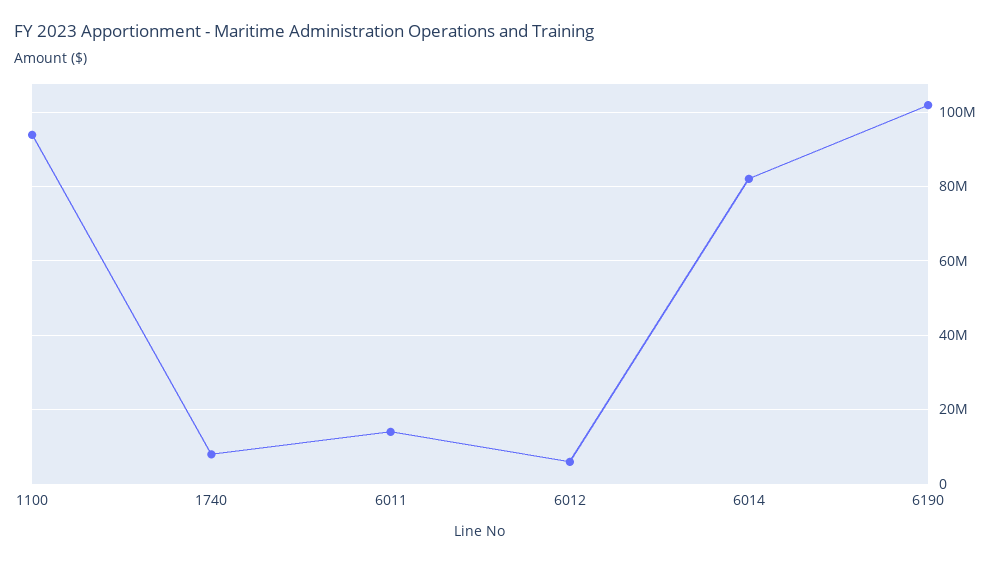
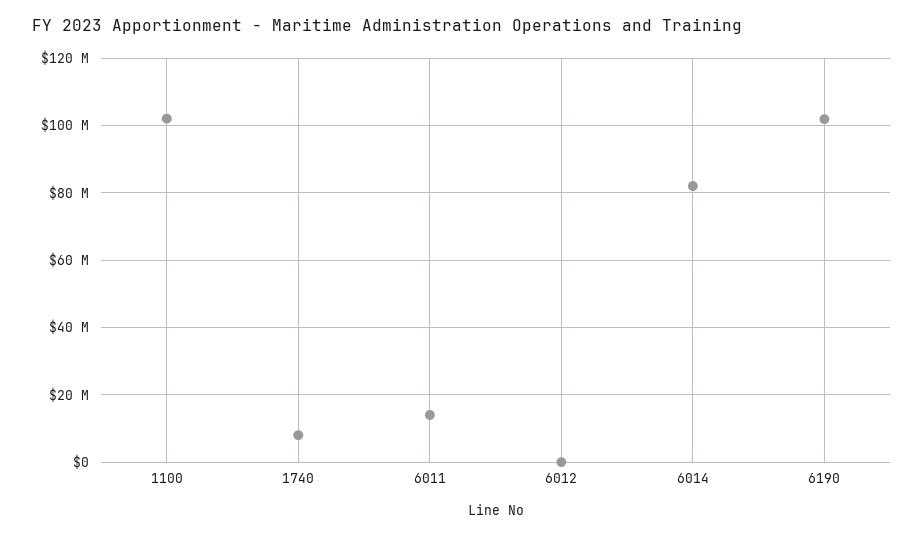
1100: 94000000 -> 102000000
6012: 6000000 -> 0

